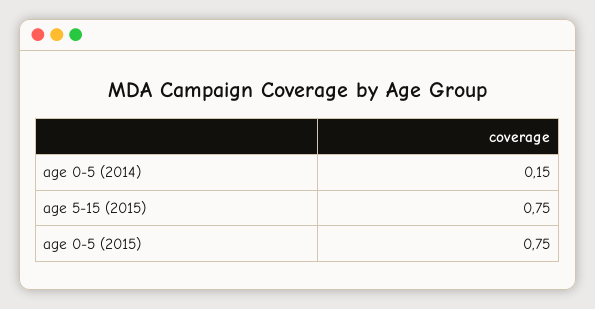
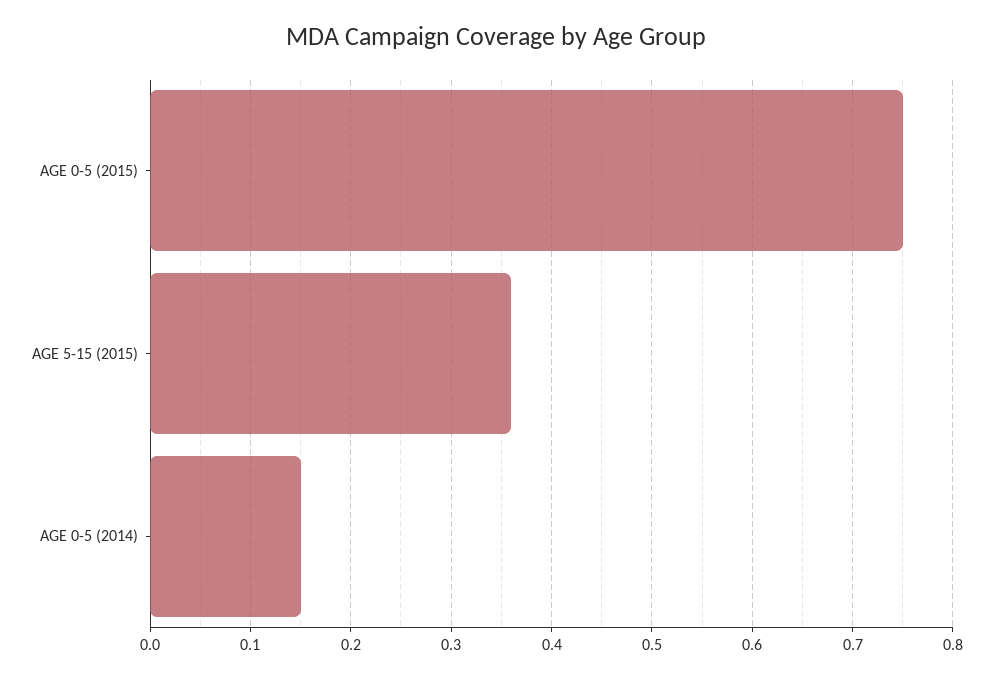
age 5-15 (2015): 0.75 -> 0.36

